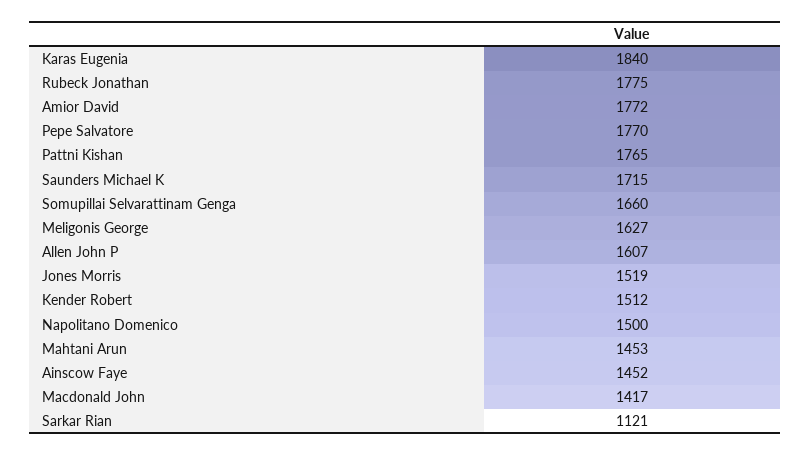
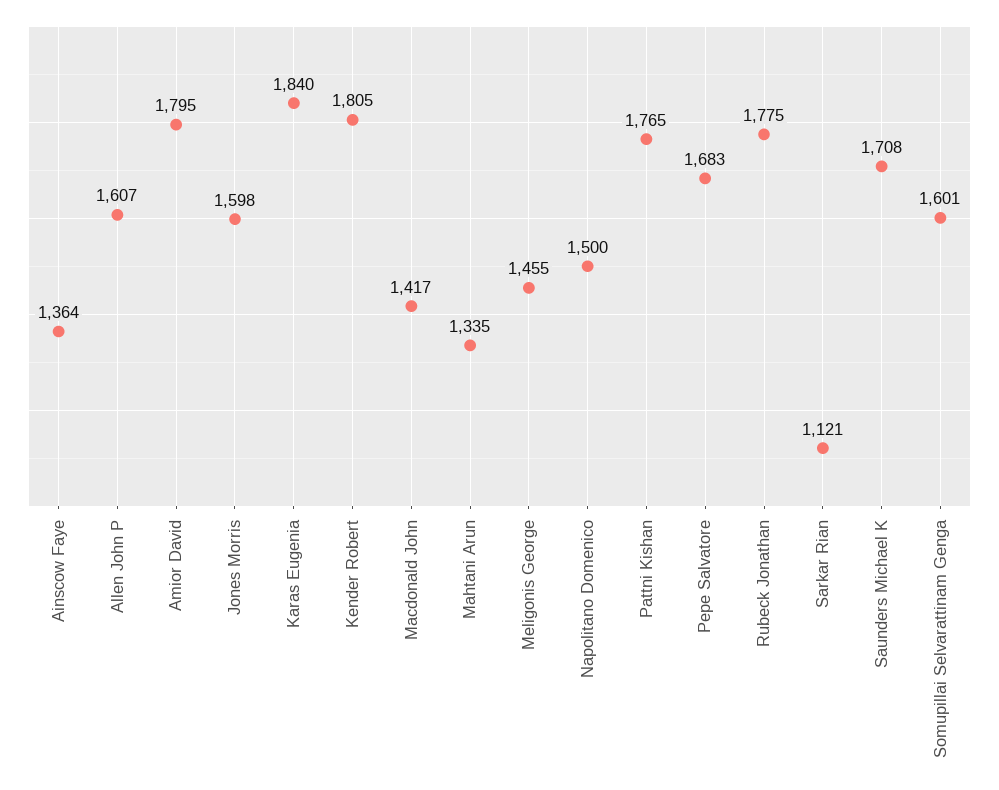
Amior David: 1772 -> 1795
Pepe Salvatore: 1770 -> 1683
Saunders Michael K: 1715 -> 1708
Somupillai Selvarattinam Genga: 1660 -> 1601
Meligonis George: 1627 -> 1455
Jones Morris: 1519 -> 1598
Kender Robert: 1512 -> 1805
Mahtani Arun: 1453 -> 1335
Ainscow Faye: 1452 -> 1364

